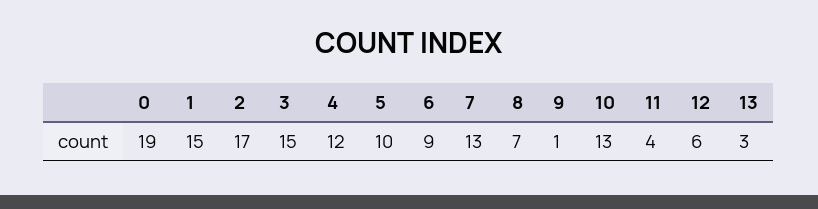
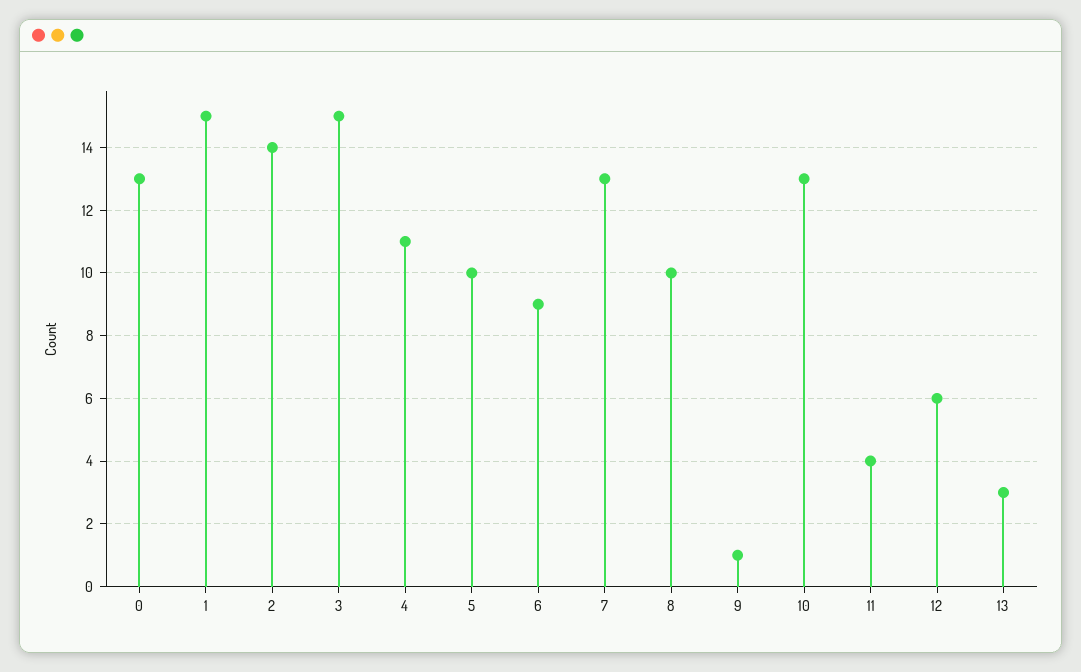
0: 19 -> 13
2: 17 -> 14
4: 12 -> 11
8: 7 -> 10

